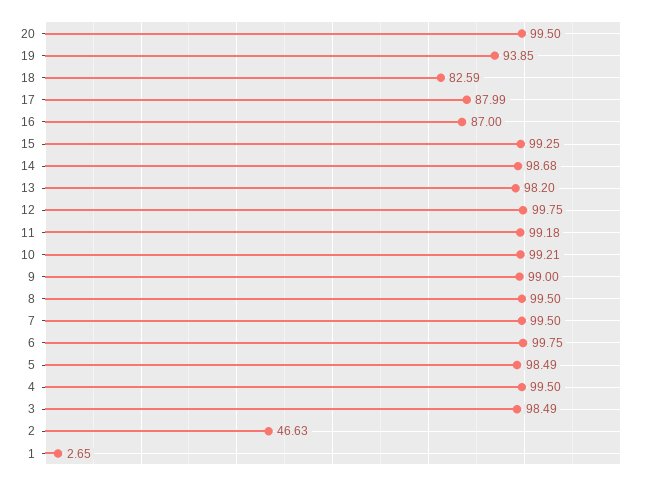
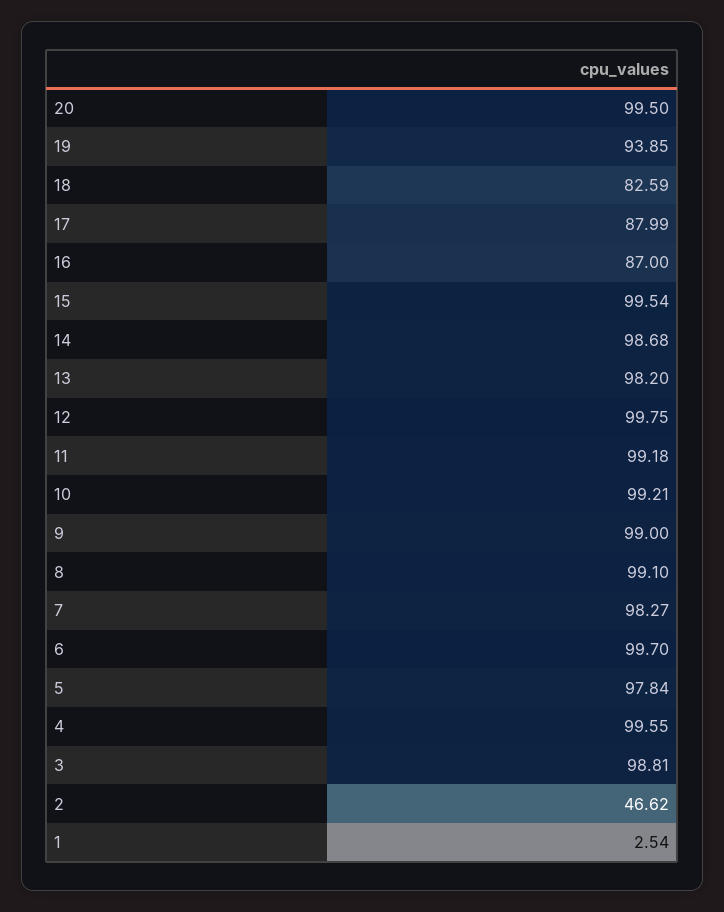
15: 99.25 -> 99.54
8: 99.5 -> 99.1
7: 99.5 -> 98.27
6: 99.75 -> 99.7
5: 98.49 -> 97.84
4: 99.5 -> 99.55
3: 98.49 -> 98.81
2: 46.63 -> 46.62
1: 2.65 -> 2.54

